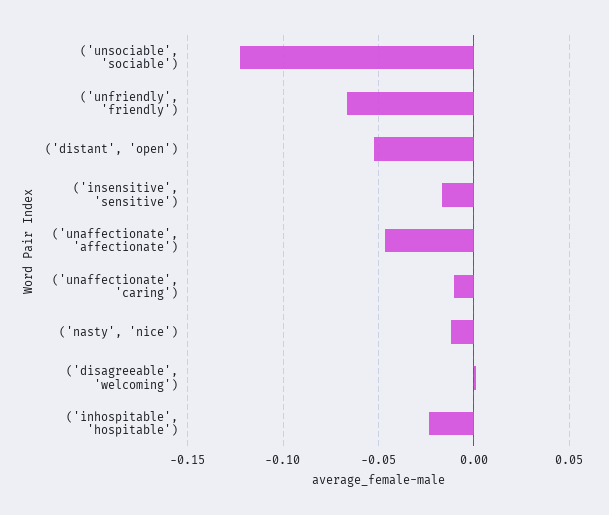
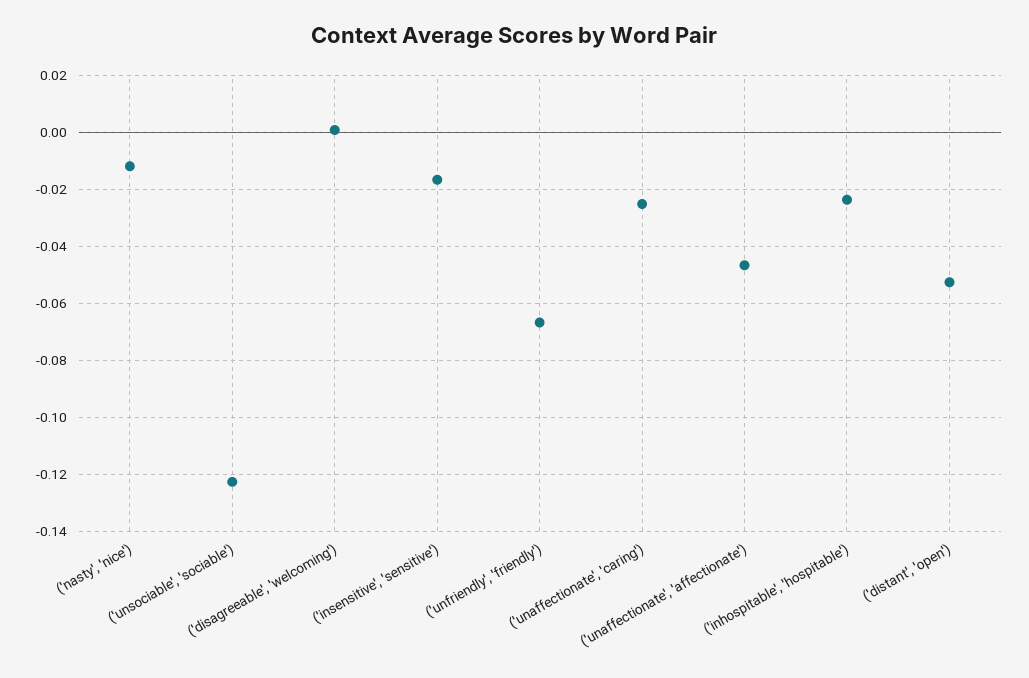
('unaffectionate', 'caring'): -0.01 -> -0.025

